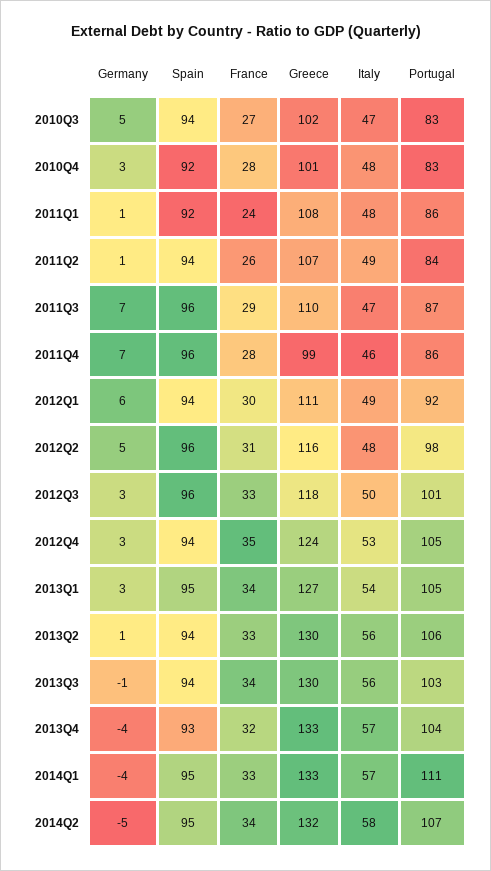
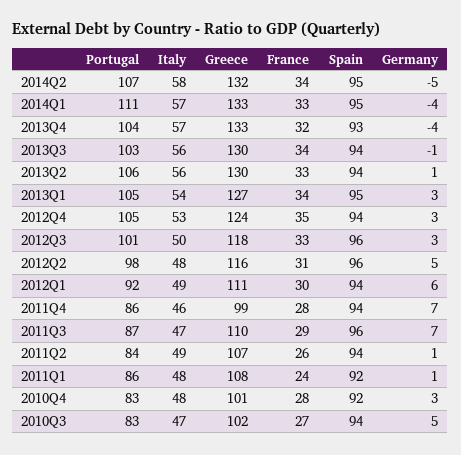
Spain, 2011Q4: 96 -> 94

